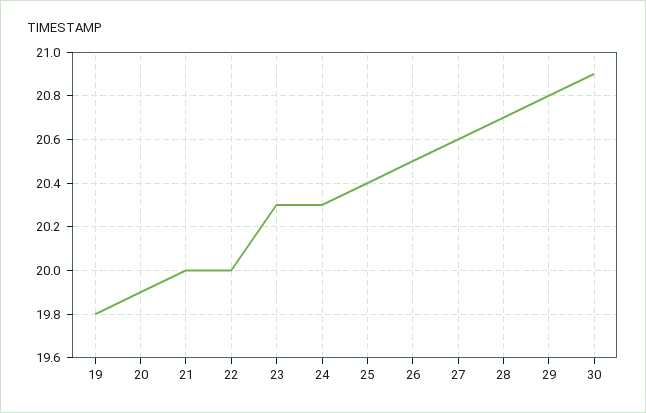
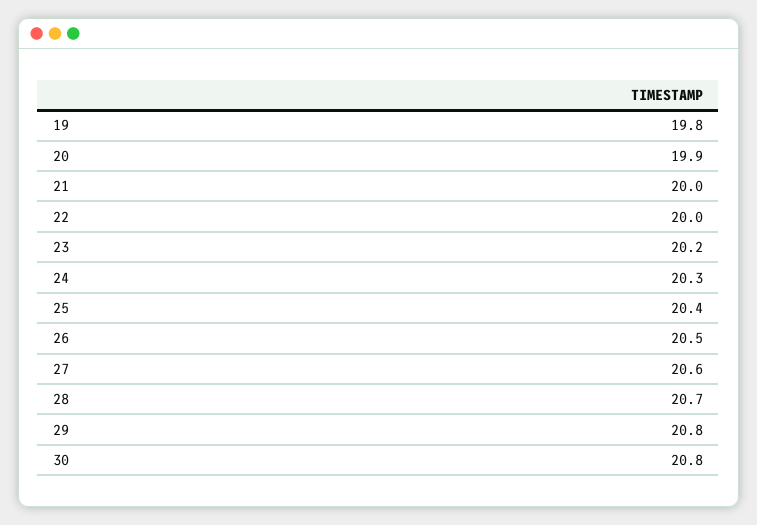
23: 20.3 -> 20.2
30: 20.9 -> 20.8

